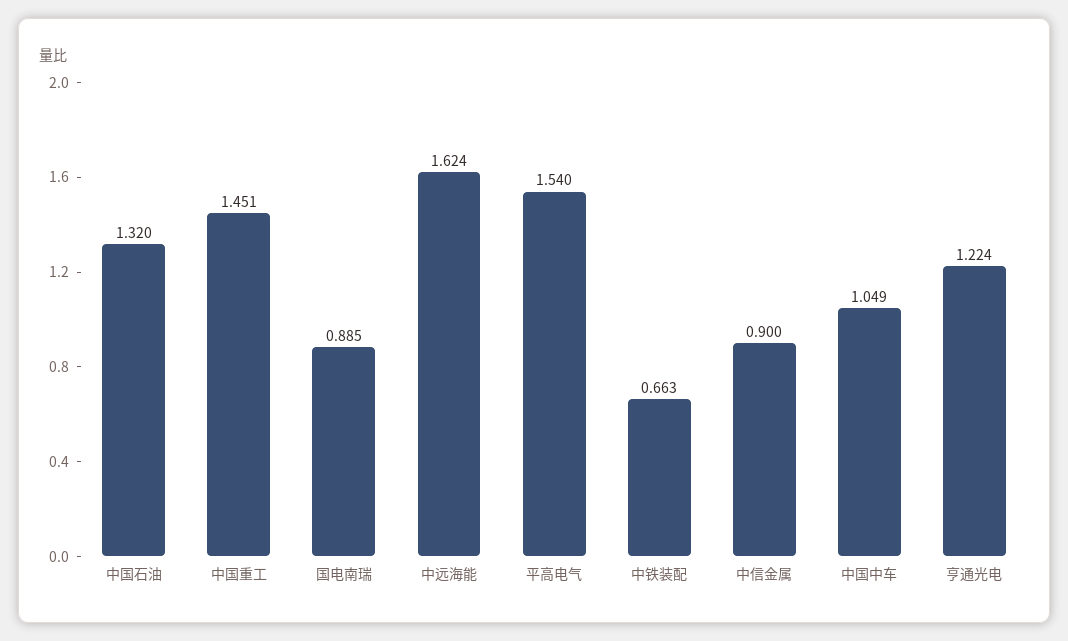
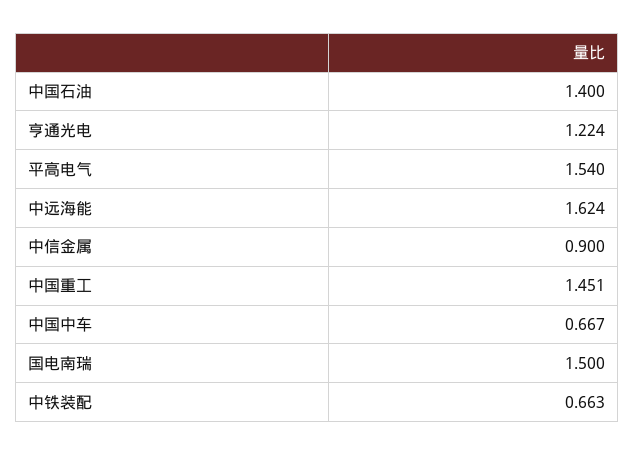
中国石油: 1.32 -> 1.4
国电南瑞: 0.885 -> 1.5
中国中车: 1.049 -> 0.667

